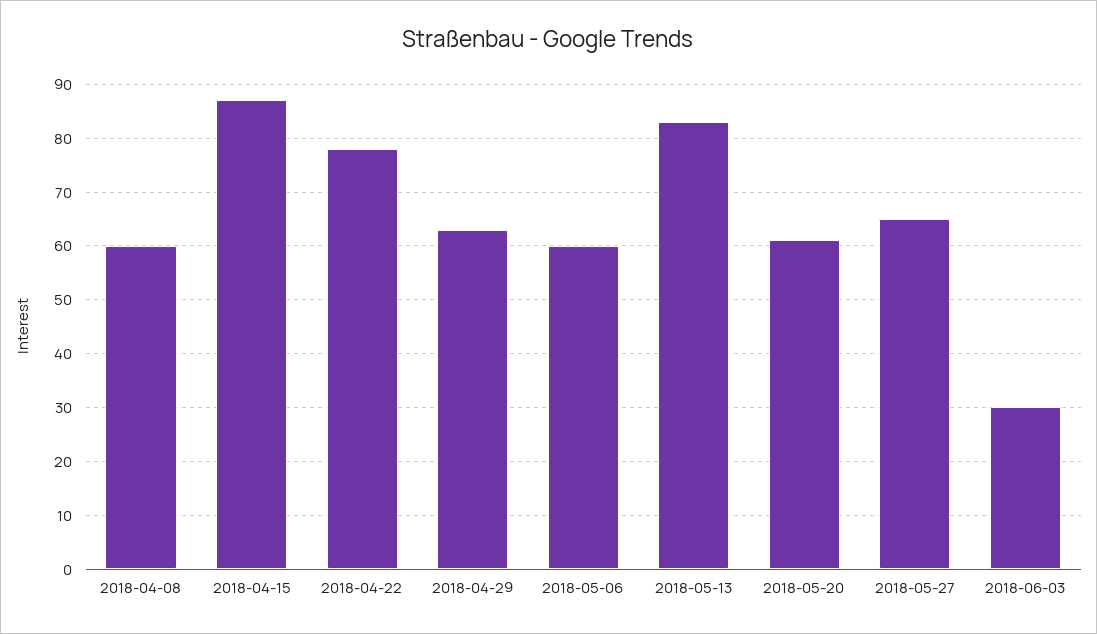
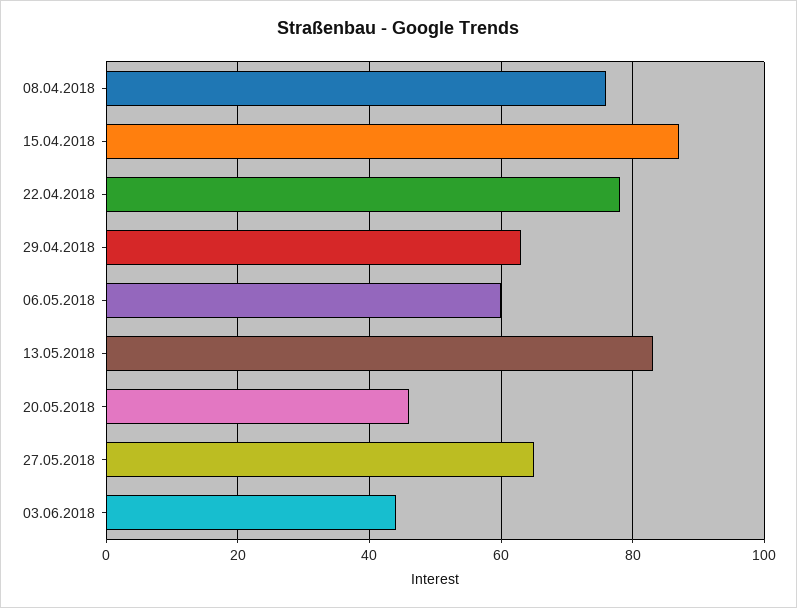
2018-04-08: 60 -> 75
2018-05-20: 60 -> 45
2018-06-03: 30 -> 45

